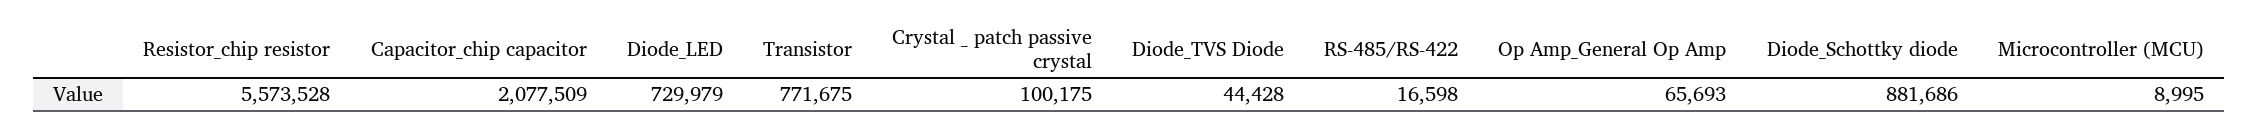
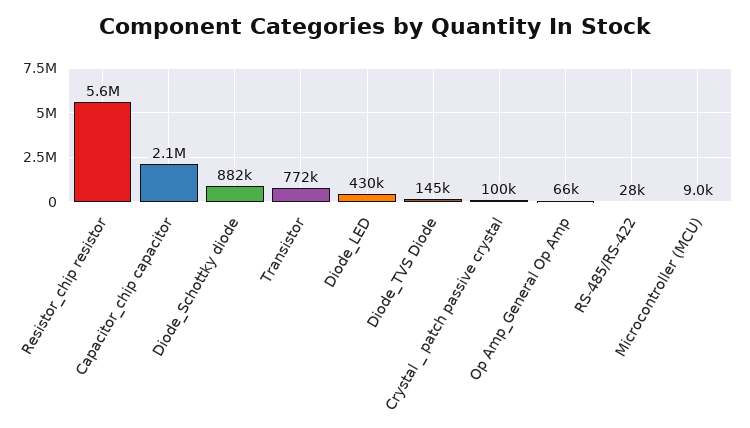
Diode_LED: 729979 -> 430000
Diode_TVS Diode: 44428 -> 145000
RS-485/RS-422: 16598 -> 28000

